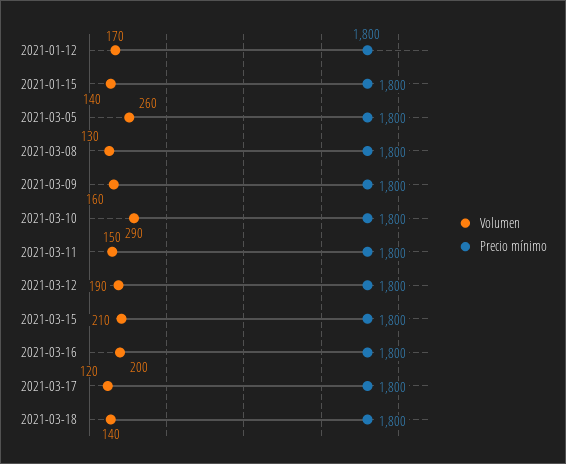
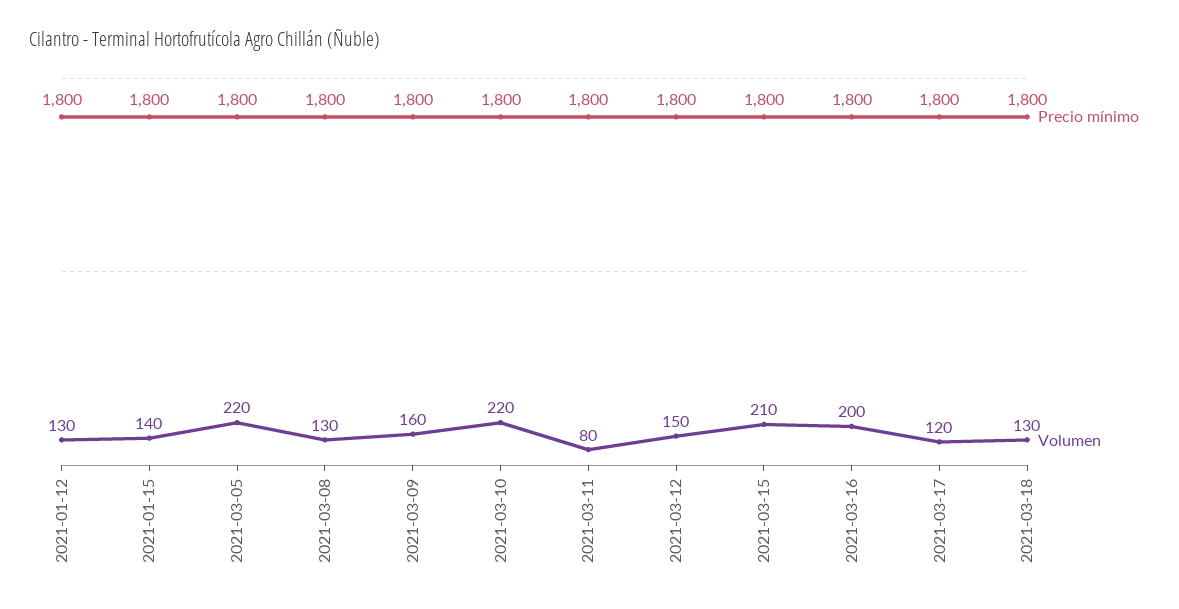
Volumen, 2021-01-12: 170 -> 130
Volumen, 2021-03-05: 260 -> 220
Volumen, 2021-03-10: 290 -> 220
Volumen, 2021-03-11: 150 -> 80
Volumen, 2021-03-12: 190 -> 150
Volumen, 2021-03-18: 140 -> 130

